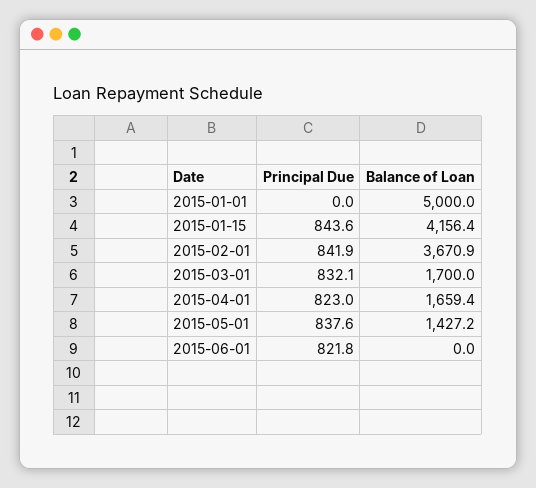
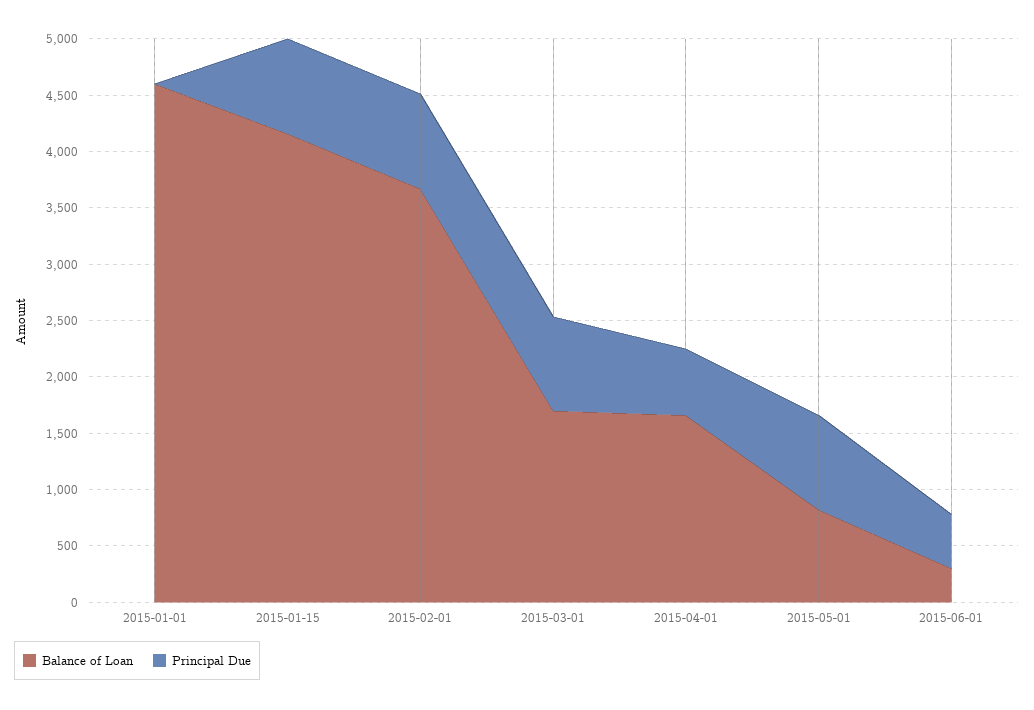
Balance of Loan, 2015-01-01: 5000 -> 4600
Principal Due, 2015-04-01: 823 -> 600
Balance of Loan, 2015-05-01: 1427.2 -> 800
Principal Due, 2015-06-01: 821.8 -> 500
Balance of Loan, 2015-06-01: 0 -> 300

